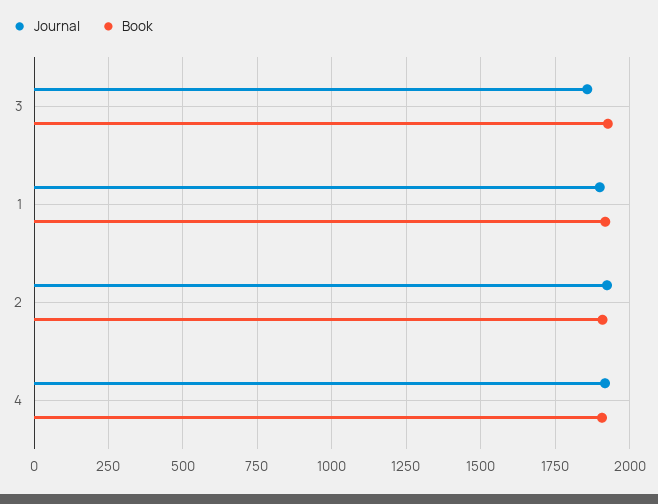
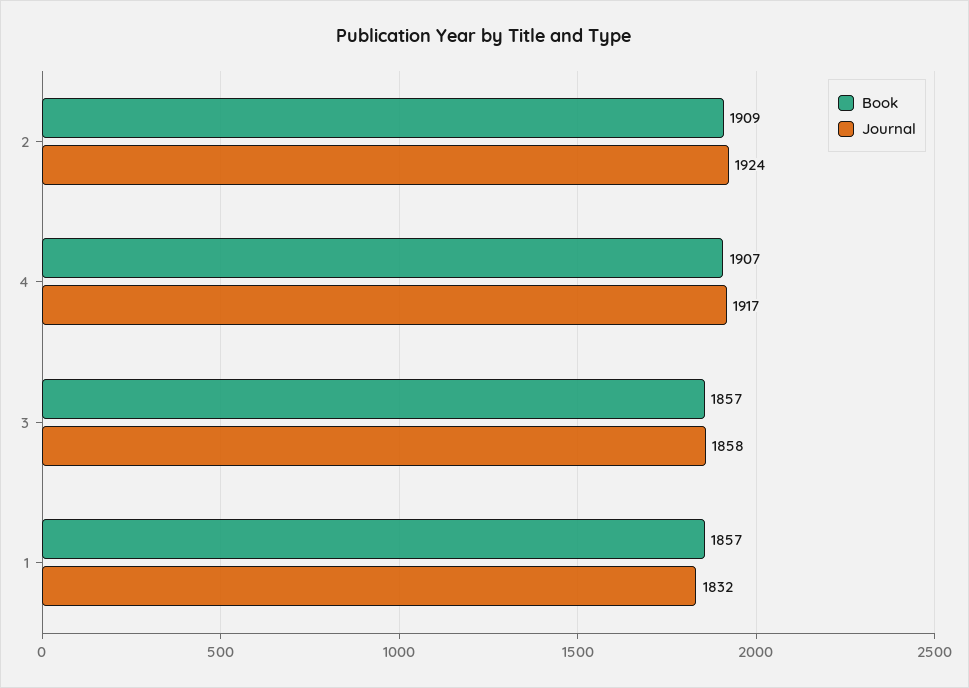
Book, 3: 1925 -> 1857
Journal, 1: 1900 -> 1832
Book, 1: 1925 -> 1857

